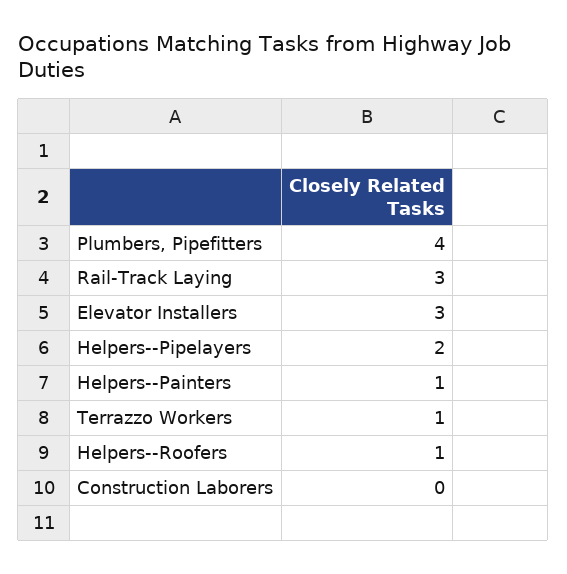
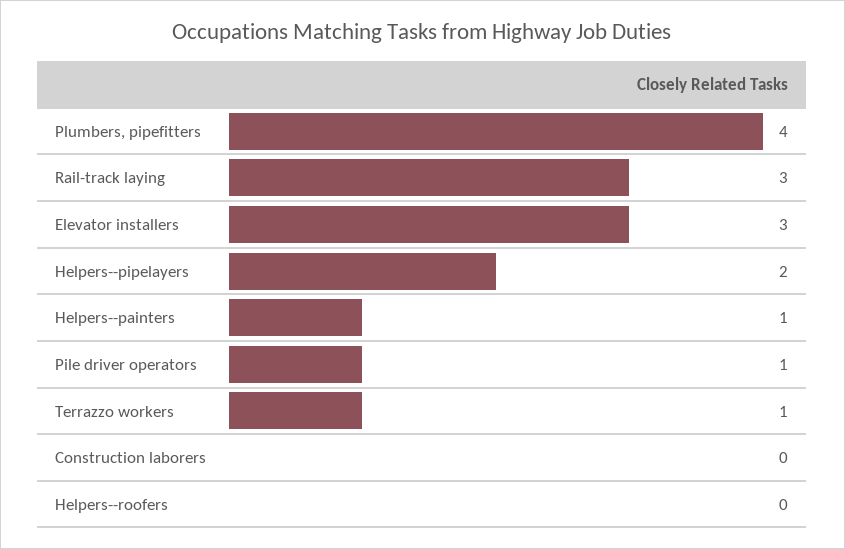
Helpers--Roofers: 1 -> 0
Pile driver operators: none -> 1

